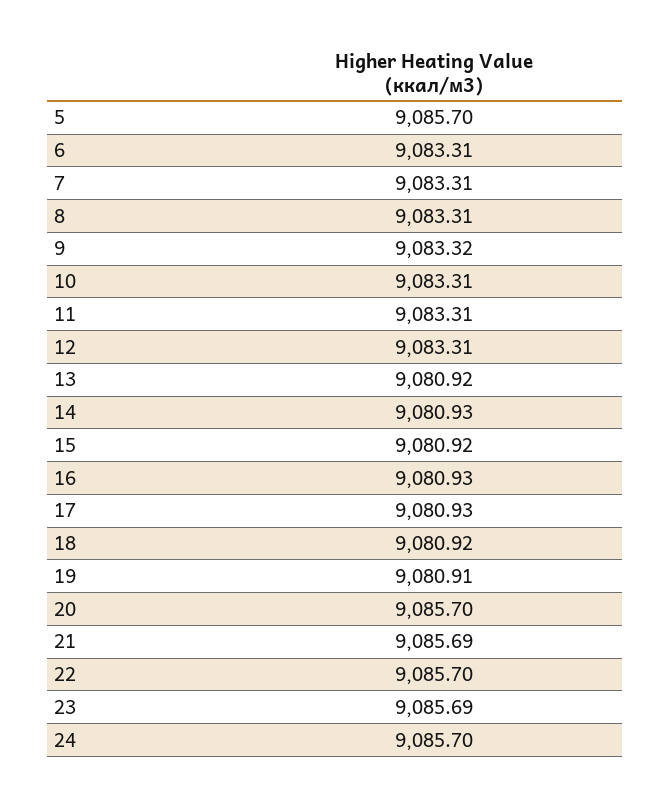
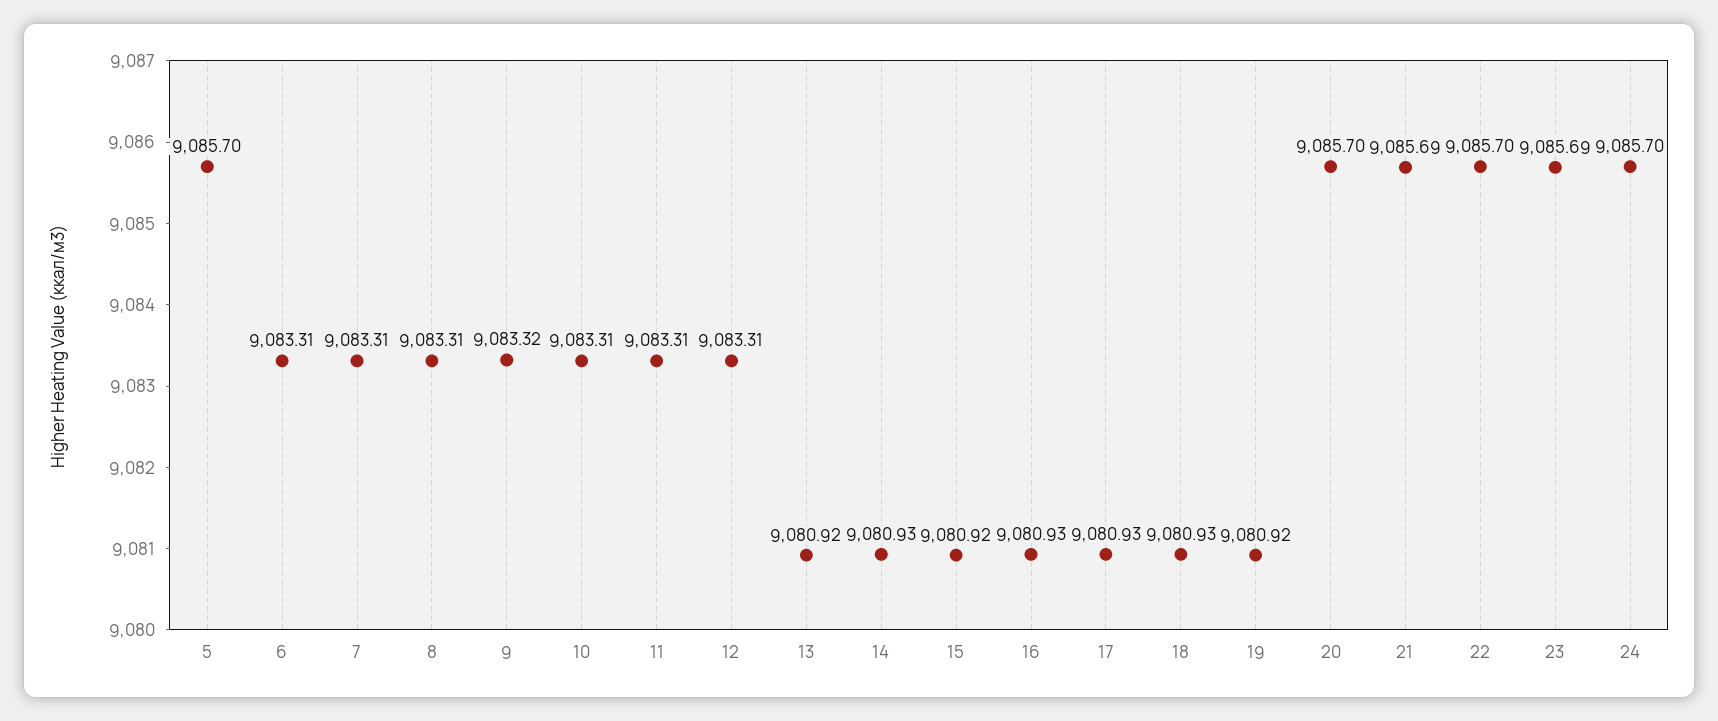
18: 9080.92 -> 9080.93
19: 9080.91 -> 9080.92

